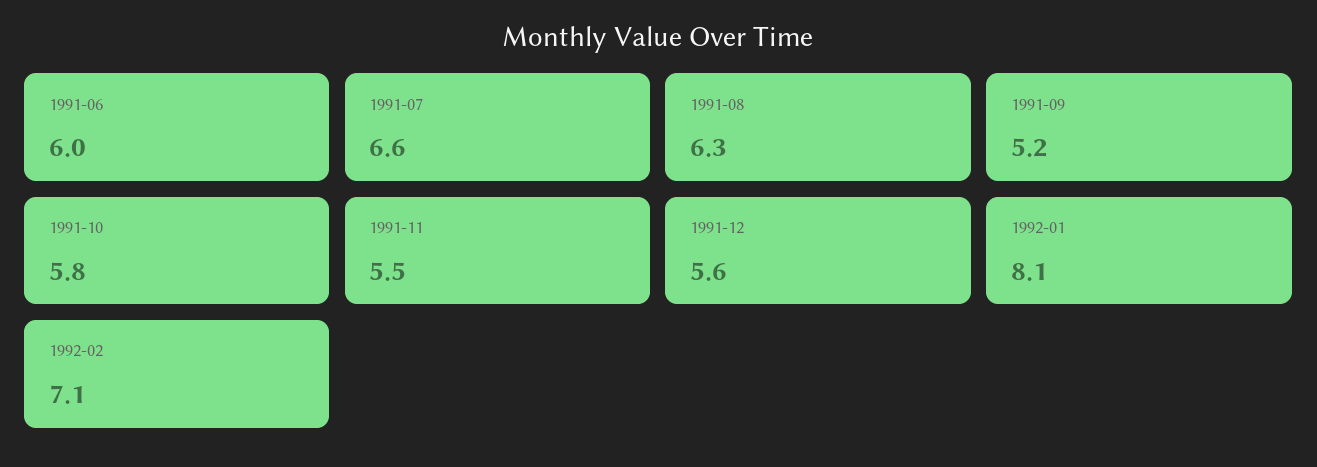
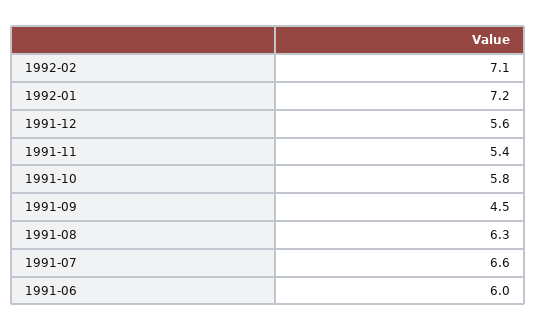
1991-09: 5.2 -> 4.5
1991-11: 5.5 -> 5.4
1992-01: 8.1 -> 7.2

